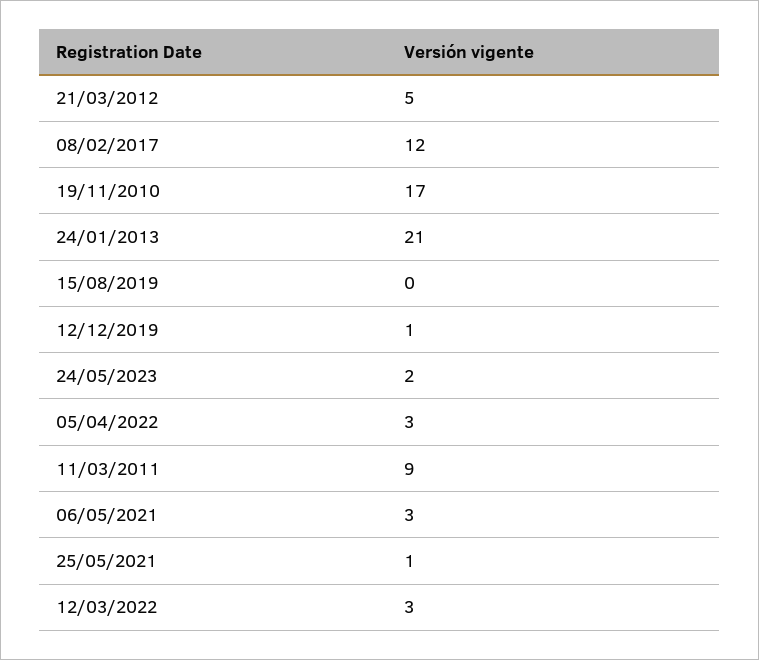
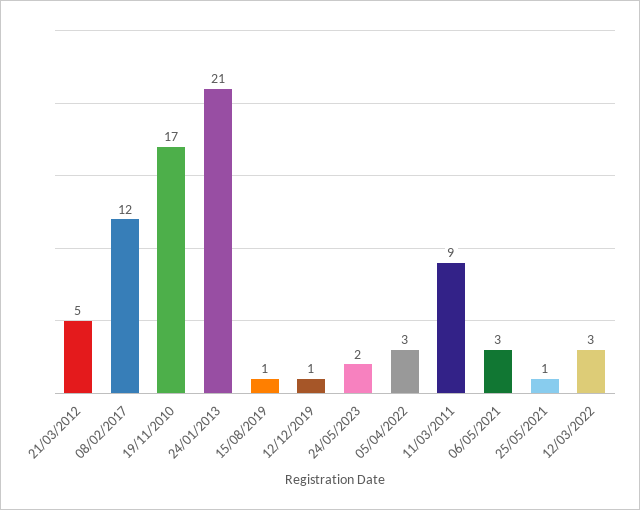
15/08/2019: 0 -> 1

